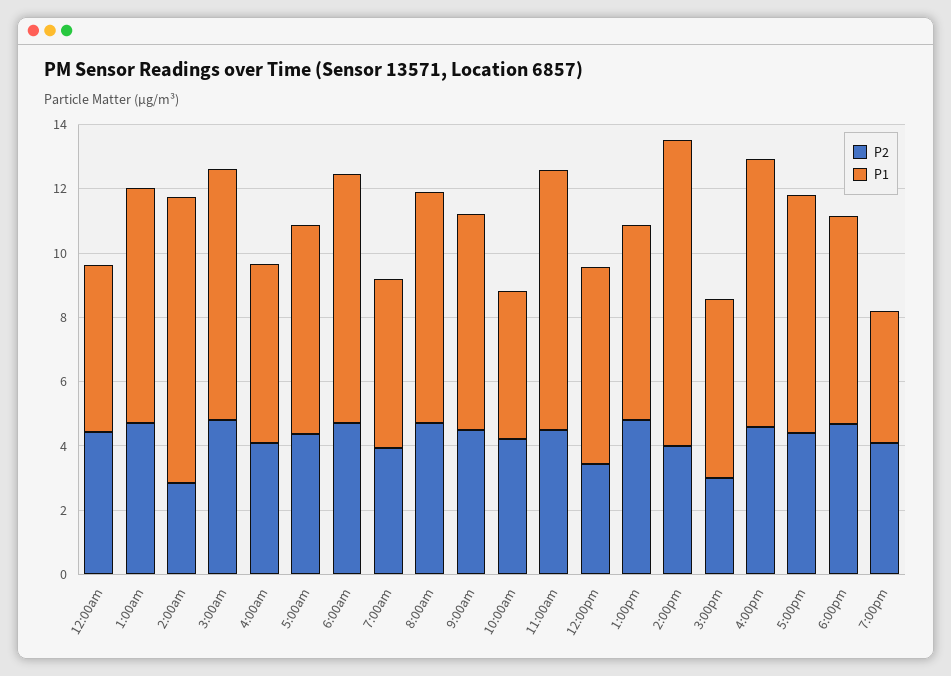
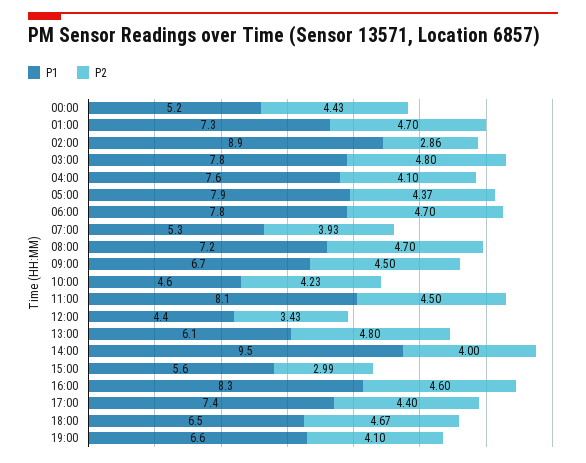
P1, 4:00am: 5.5 -> 7.6
P1, 5:00am: 6.5 -> 7.9
P1, 12:00pm: 6 -> 4.4
P1, 7:00pm: 4 -> 6.6

